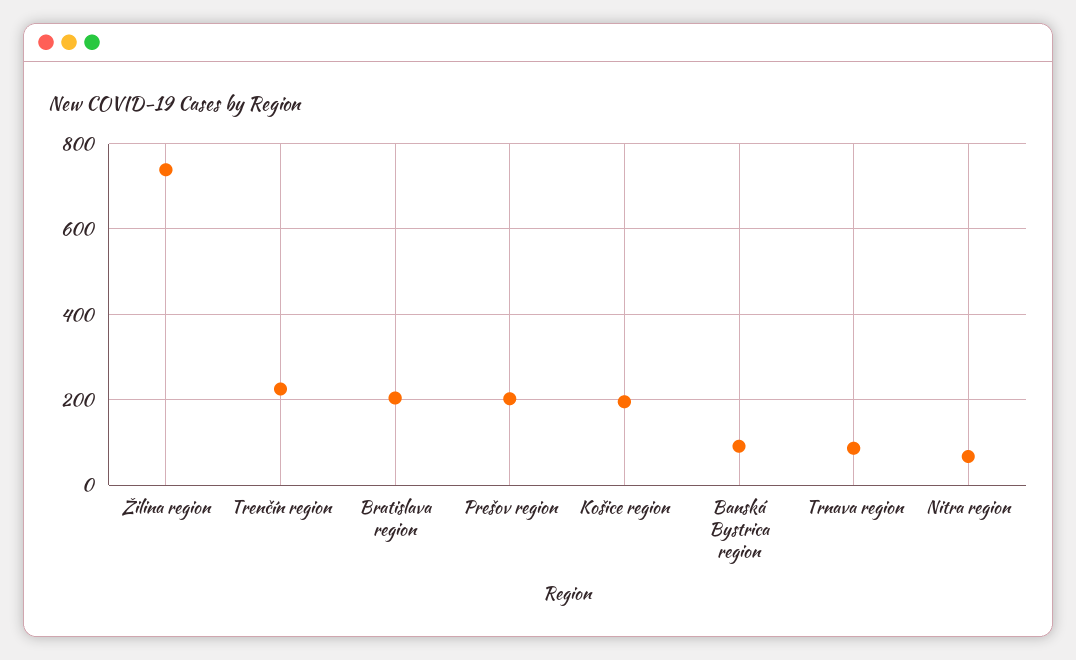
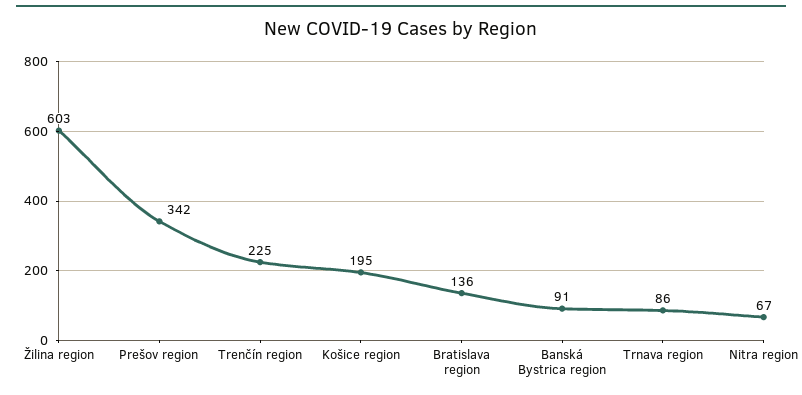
Žilina region: 740 -> 603
Bratislava region: 200 -> 136
Prešov region: 200 -> 342

